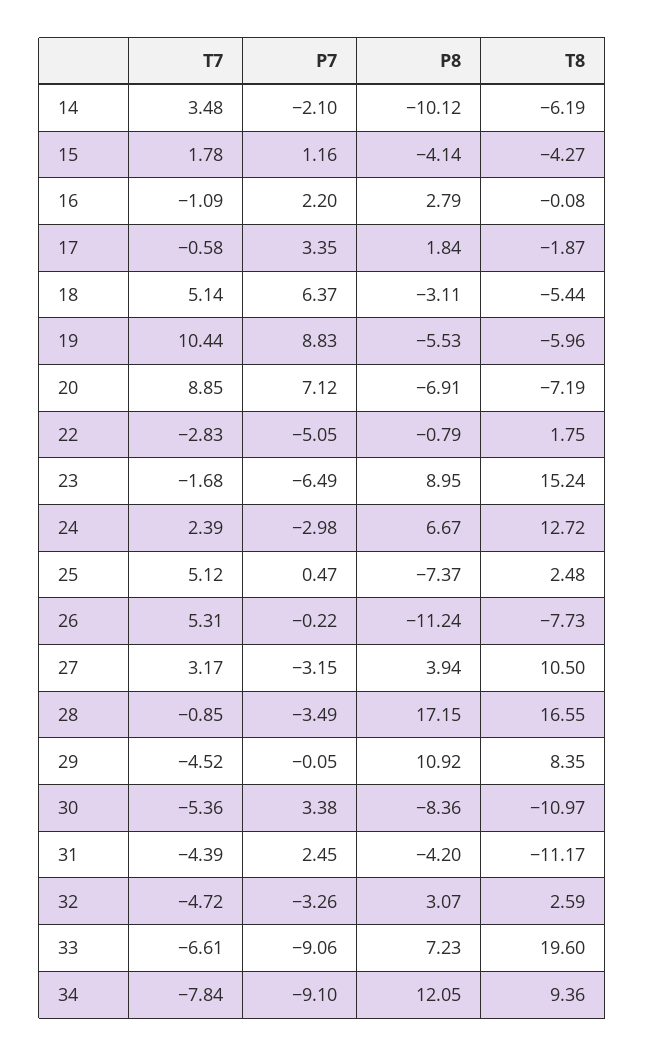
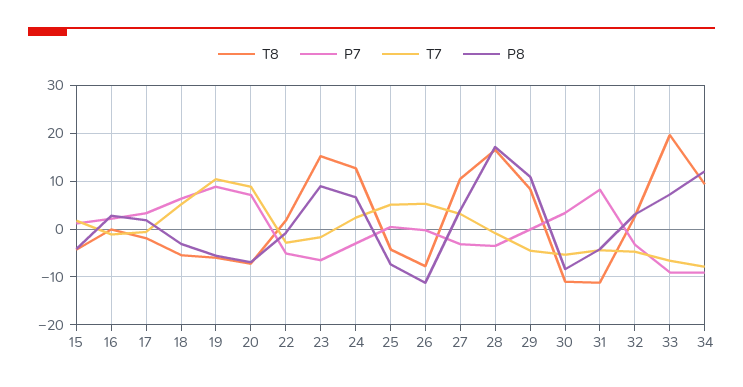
T7, 14: 3.48 -> none
P7, 14: -2.1 -> none
P8, 14: -10.12 -> none
T8, 14: -6.19 -> none
T8, 25: 2.48 -> -4
P7, 31: 2.45 -> 8

